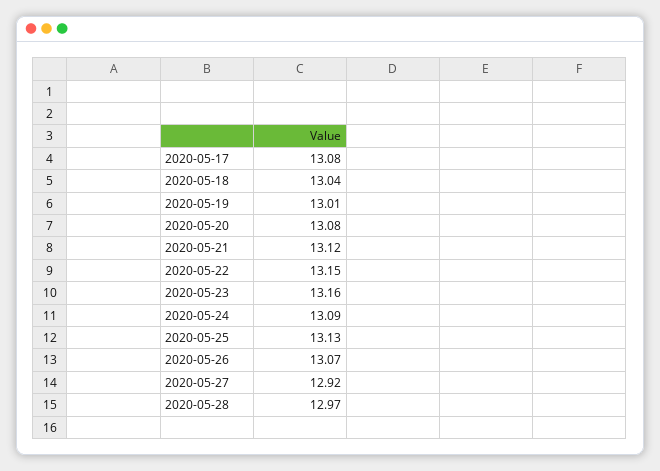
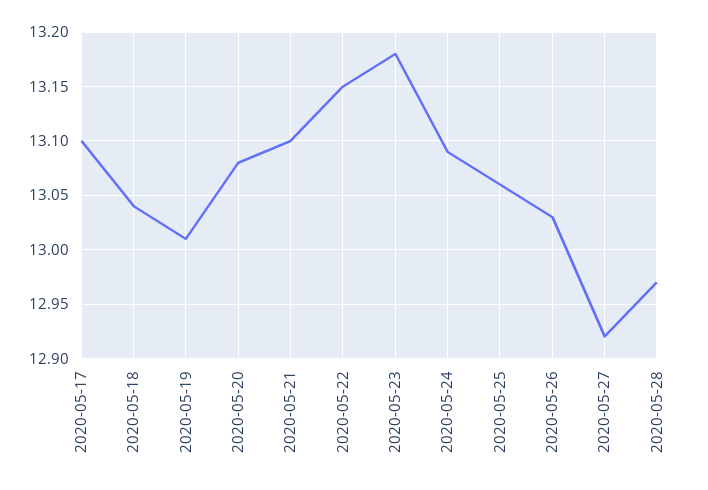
2020-05-17: 13.08 -> 13.1
2020-05-21: 13.12 -> 13.1
2020-05-23: 13.16 -> 13.18
2020-05-25: 13.13 -> 13.06
2020-05-26: 13.07 -> 13.03

